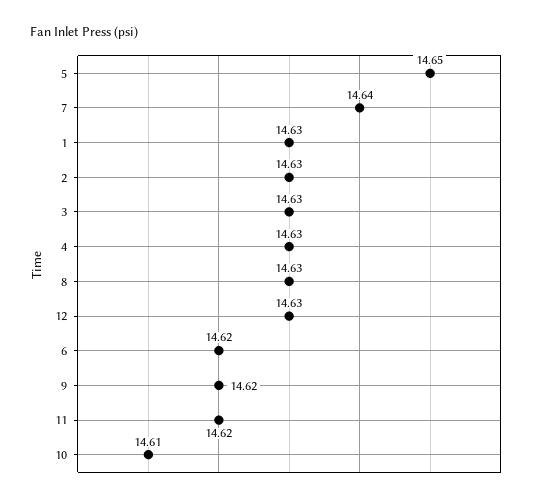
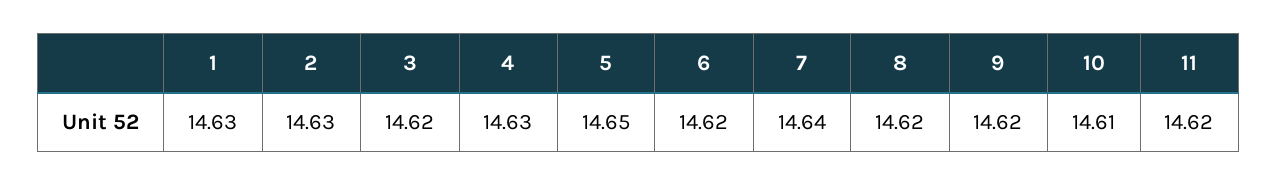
3: 14.63 -> 14.62
8: 14.63 -> 14.62
12: 14.63 -> none

